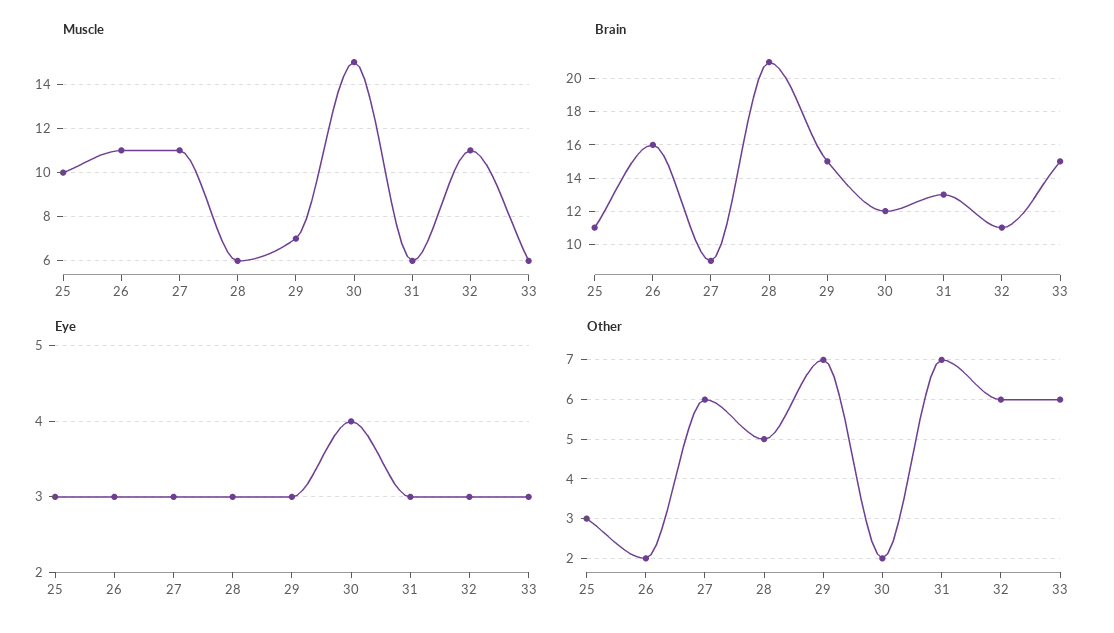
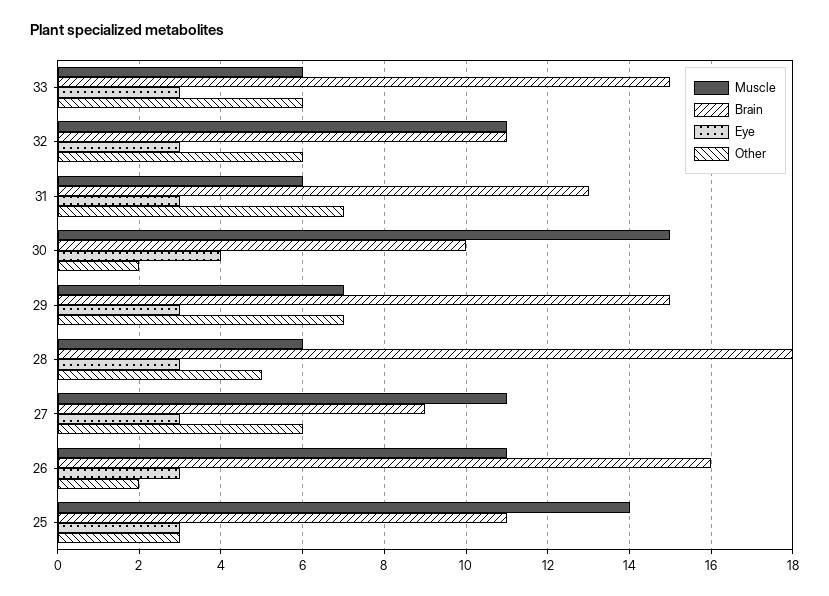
Muscle, 25: 10 -> 14
Brain, 28: 21 -> 18
Brain, 30: 12 -> 10

